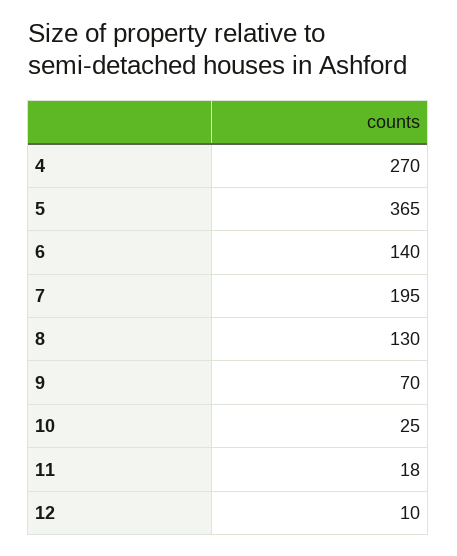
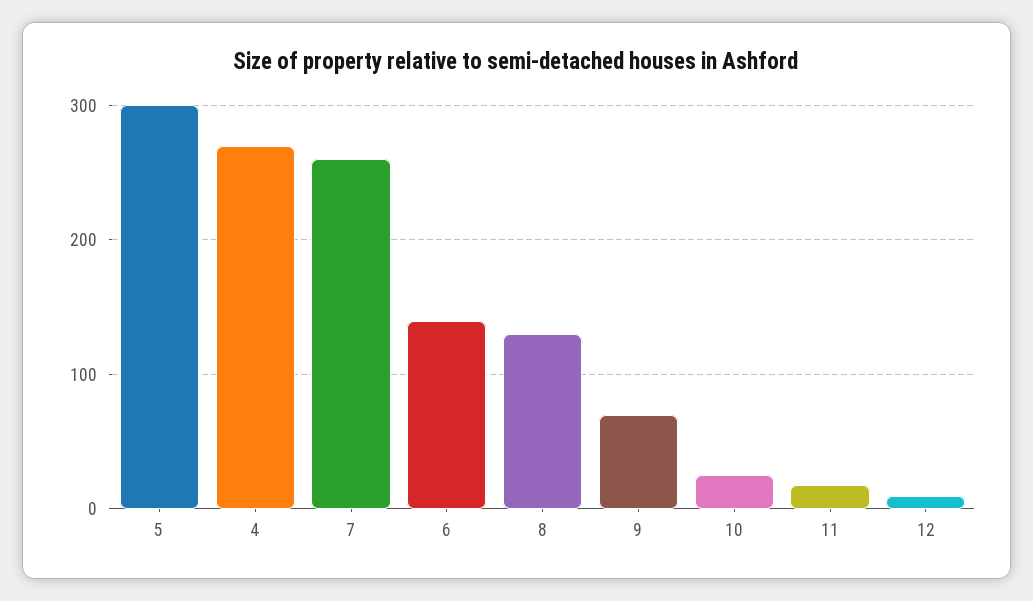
5: 365 -> 300
7: 195 -> 260

